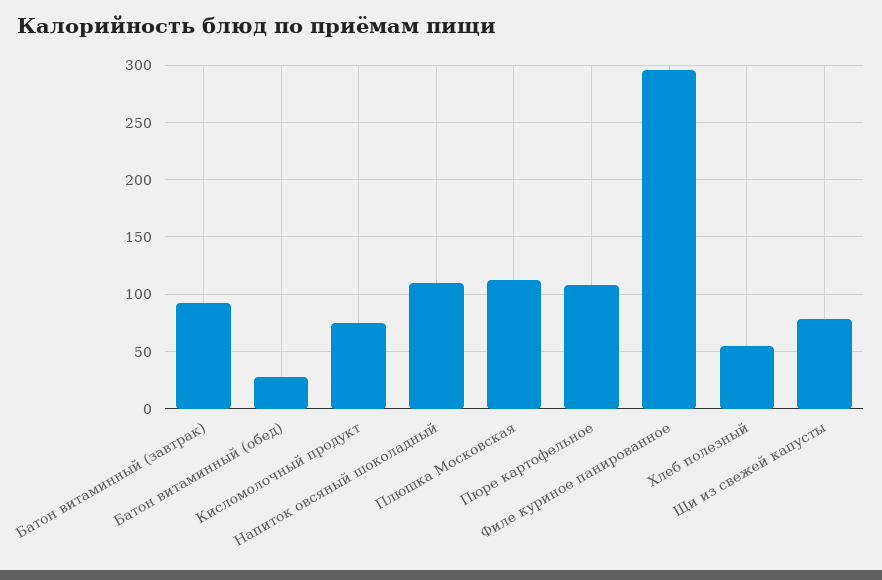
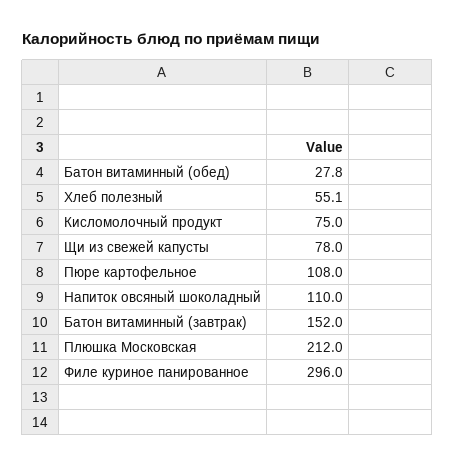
Батон витаминный (завтрак): 90 -> 152
Плюшка Московская: 110 -> 212

